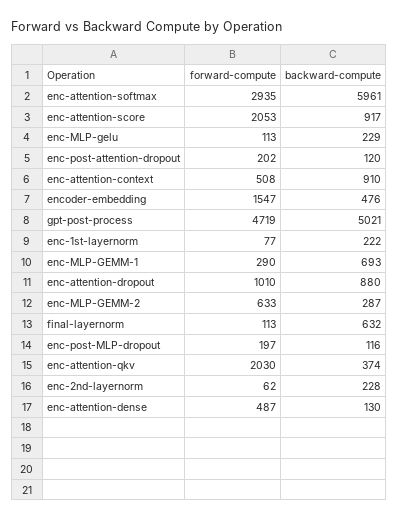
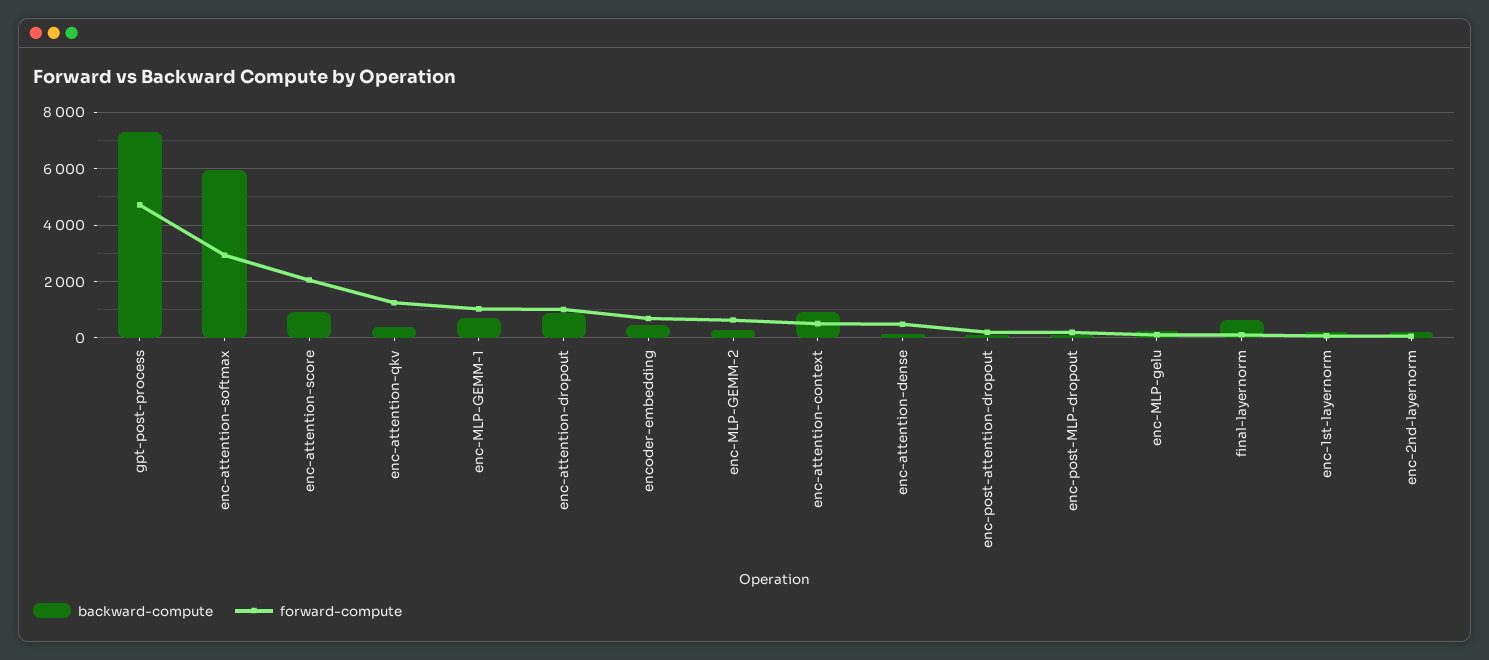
forward-compute, encoder-embedding: 1547 -> 750
backward-compute, gpt-post-process: 5021 -> 7250
forward-compute, enc-MLP-GEMM-1: 290 -> 1000
forward-compute, enc-attention-qkv: 2030 -> 1250

